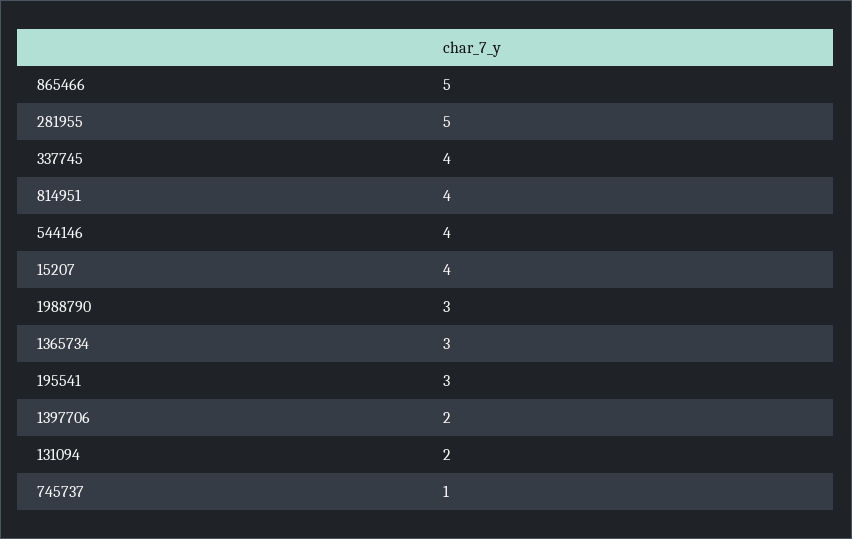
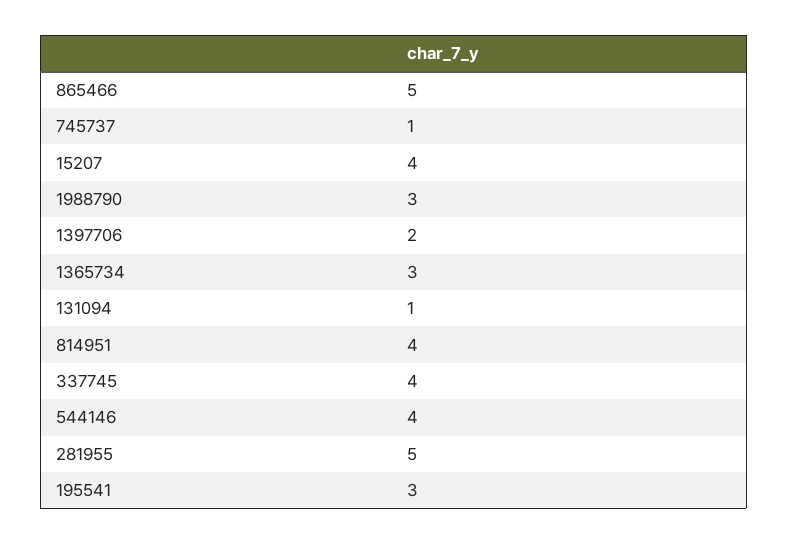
131094: 2 -> 1

